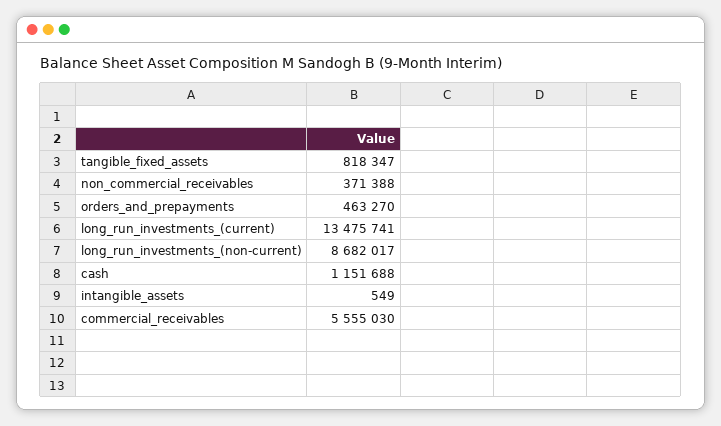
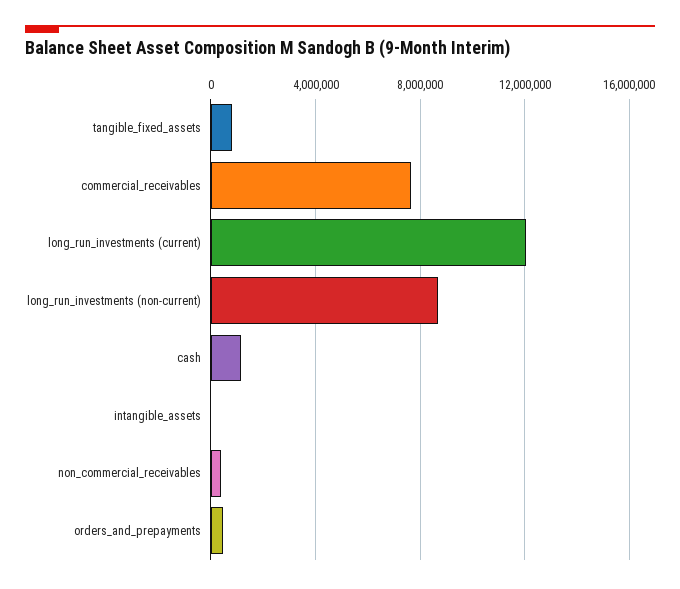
long_run_investments_(current): 13475741 -> 12000000
commercial_receivables: 5555030 -> 7500000

